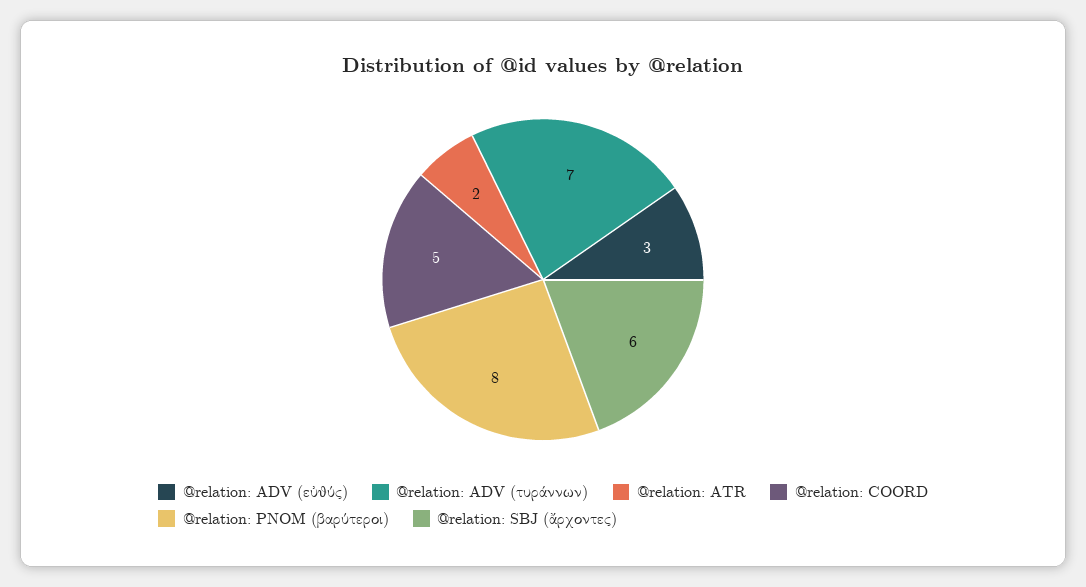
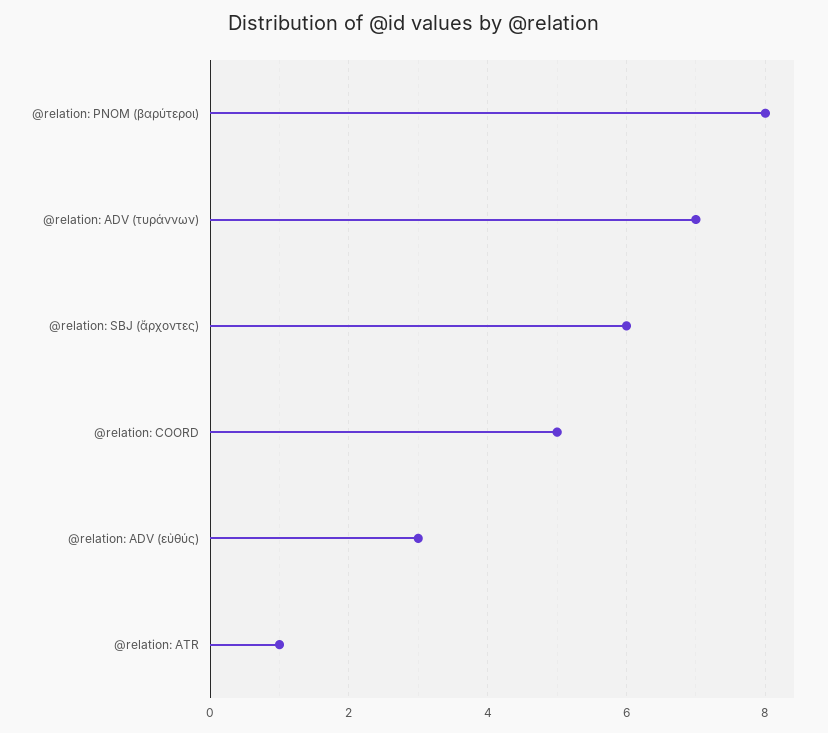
@relation: ATR: 2 -> 1

